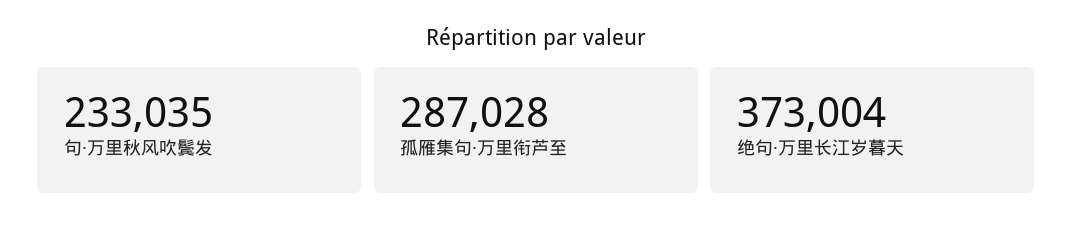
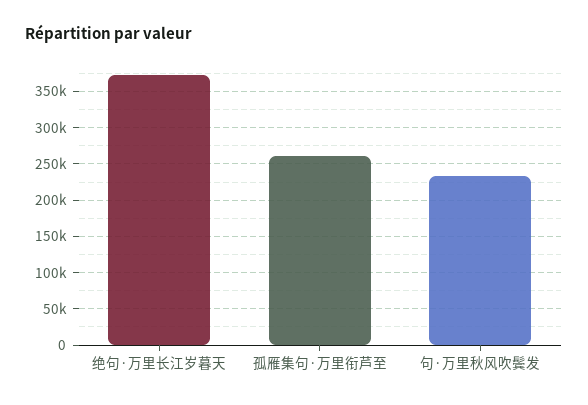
孤雁集句·万里衔芦至: 287028 -> 260000

